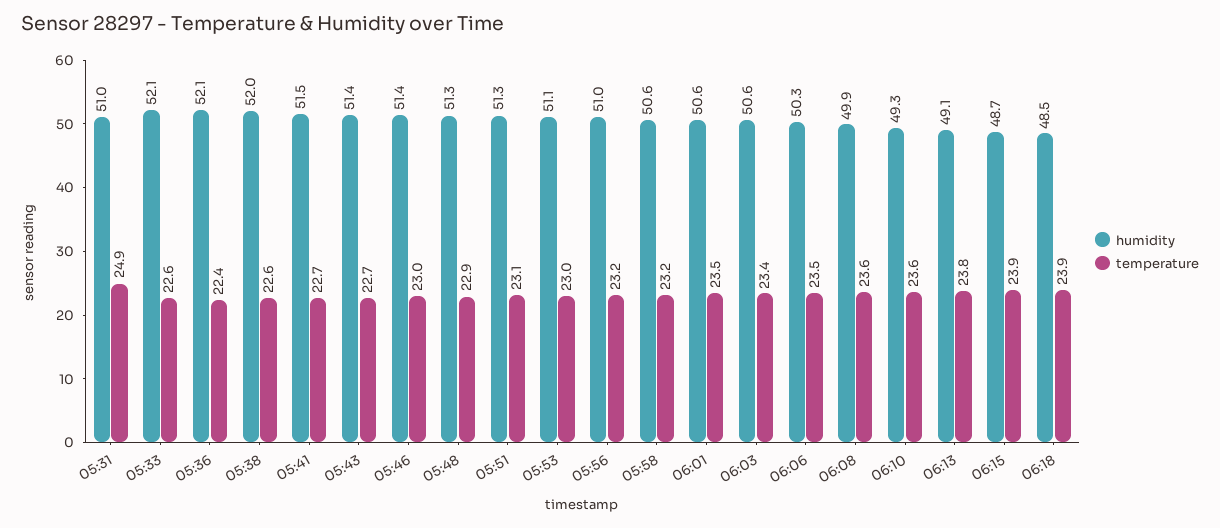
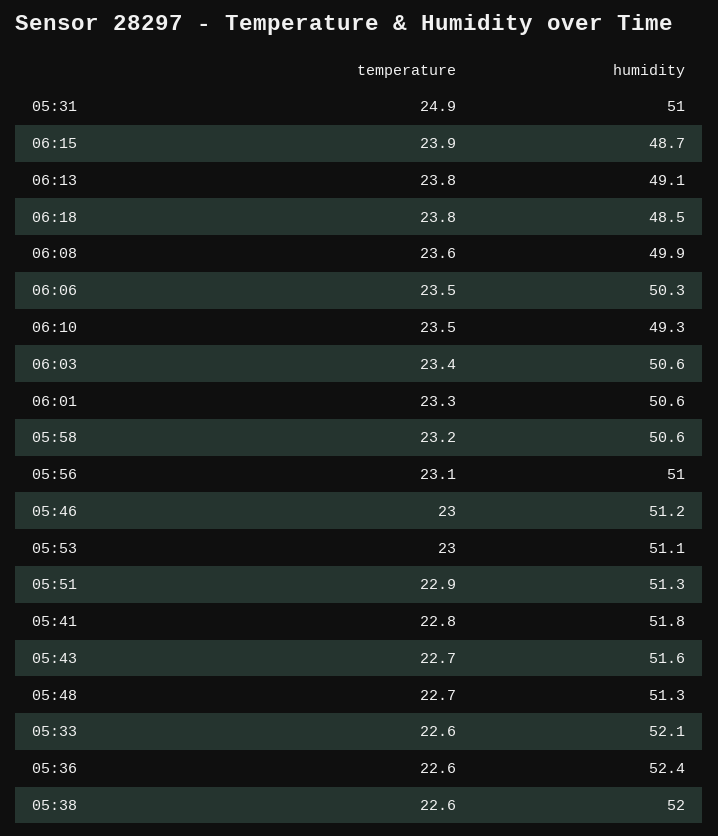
humidity, 05:36: 52.1 -> 52.4
temperature, 05:36: 22.4 -> 22.6
humidity, 05:41: 51.5 -> 51.8
temperature, 05:41: 22.7 -> 22.8
humidity, 05:43: 51.4 -> 51.6
humidity, 05:46: 51.4 -> 51.2
temperature, 05:48: 22.9 -> 22.7
temperature, 05:51: 23.1 -> 22.9
temperature, 05:56: 23.2 -> 23.1
temperature, 06:01: 23.5 -> 23.3
temperature, 06:10: 23.6 -> 23.5
temperature, 06:18: 23.9 -> 23.8

